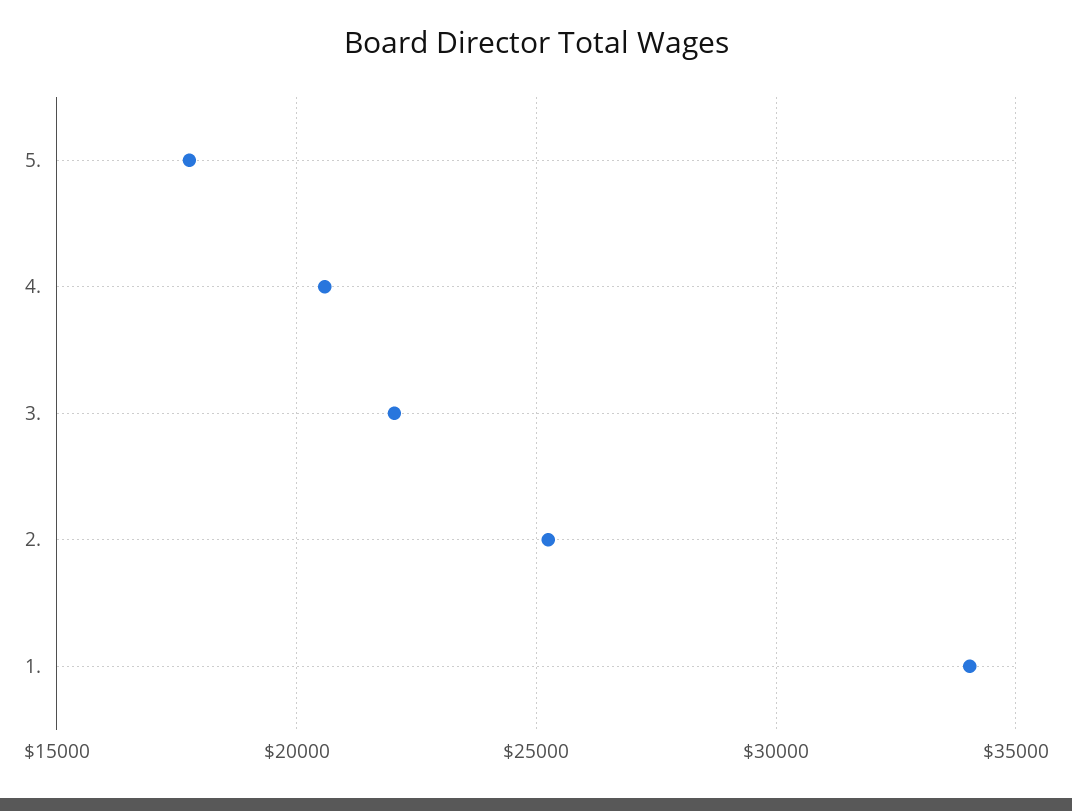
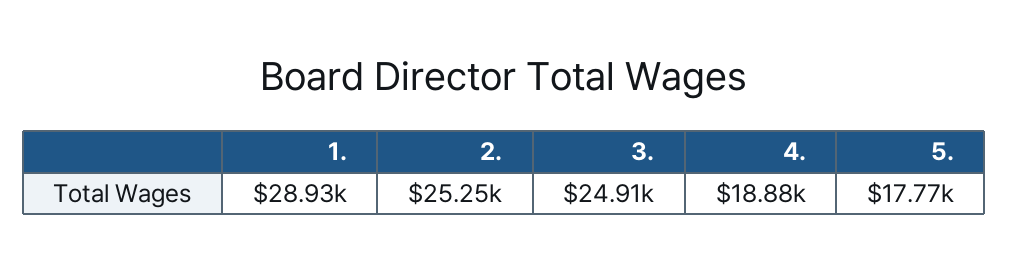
4.: 20500 -> 18880
3.: 22000 -> 24910
1.: 34000 -> 28930

